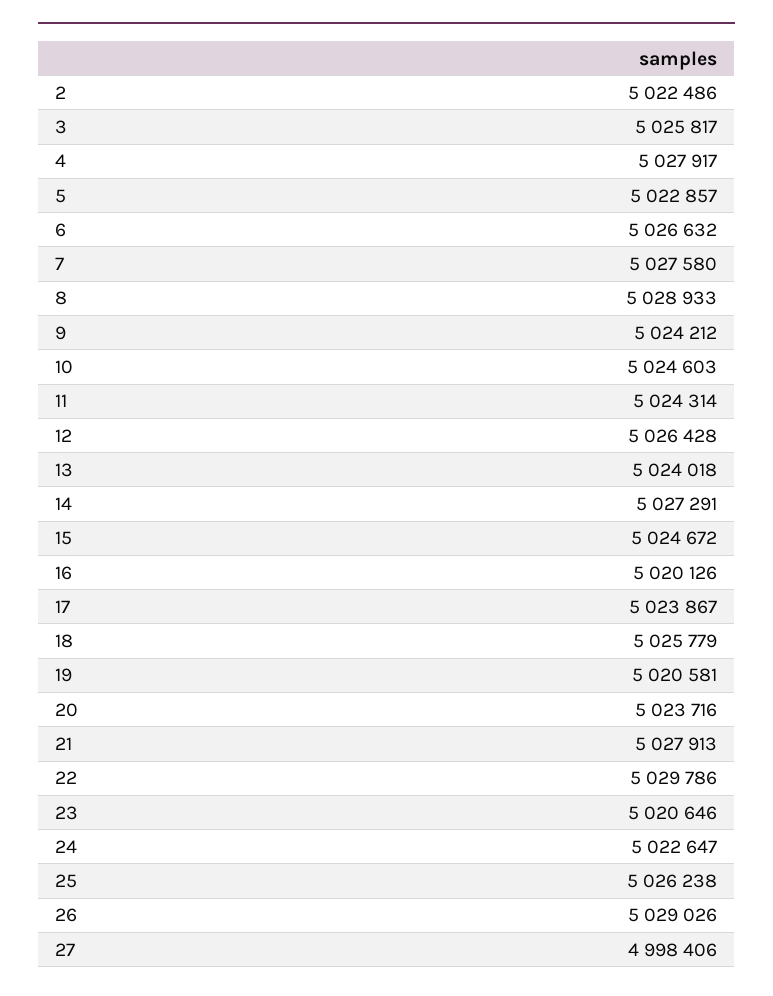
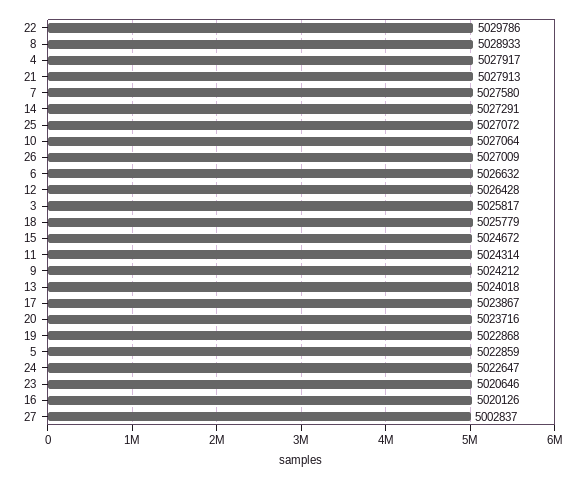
2: 5022486 -> none
5: 5022857 -> 5022859
10: 5024603 -> 5027064
19: 5020581 -> 5022868
25: 5026238 -> 5027072
26: 5029026 -> 5027009
27: 4998406 -> 5002837

